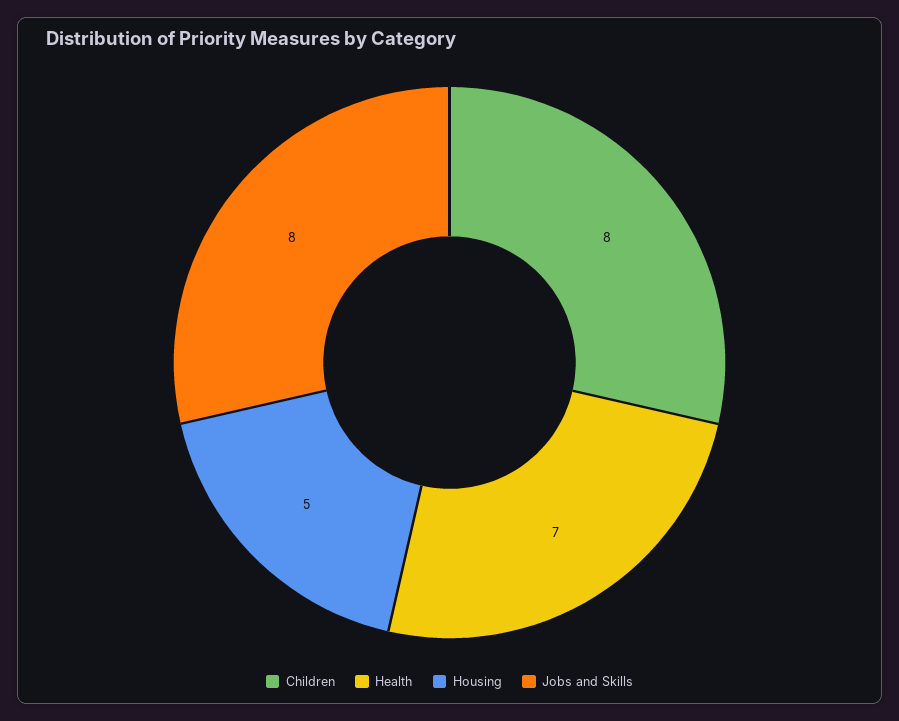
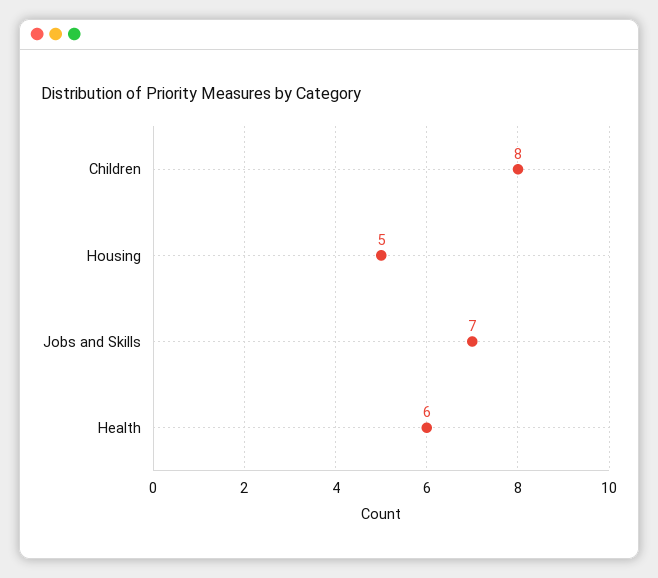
Health: 7 -> 6
Jobs and Skills: 8 -> 7

